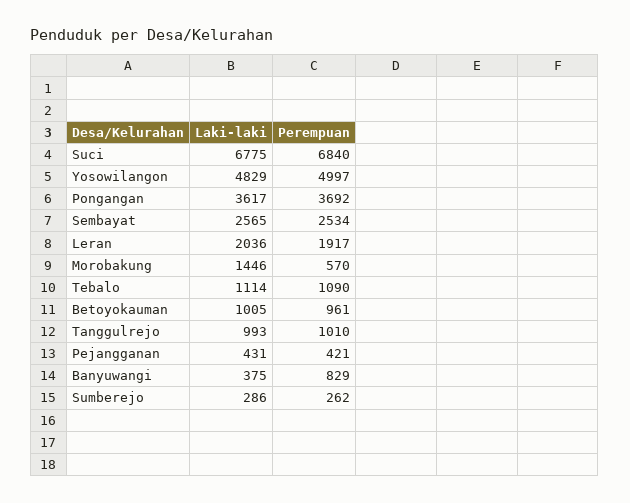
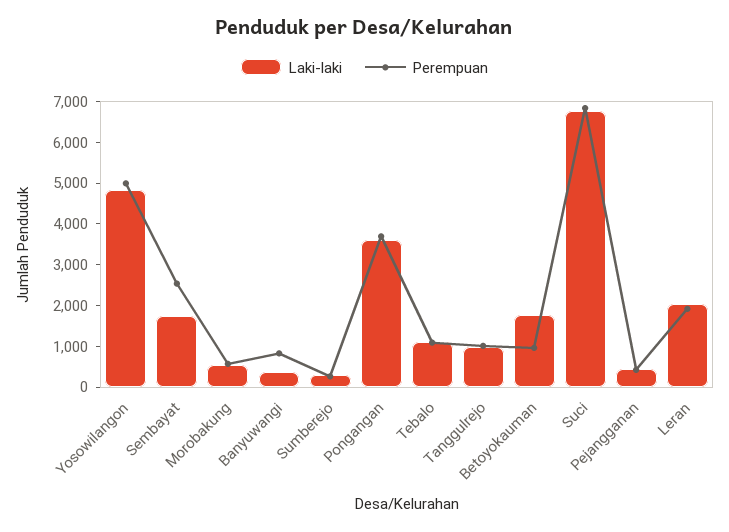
Laki-laki, Sembayat: 2565 -> 1800
Laki-laki, Morobakung: 1446 -> 600
Laki-laki, Betoyokauman: 1005 -> 1800

